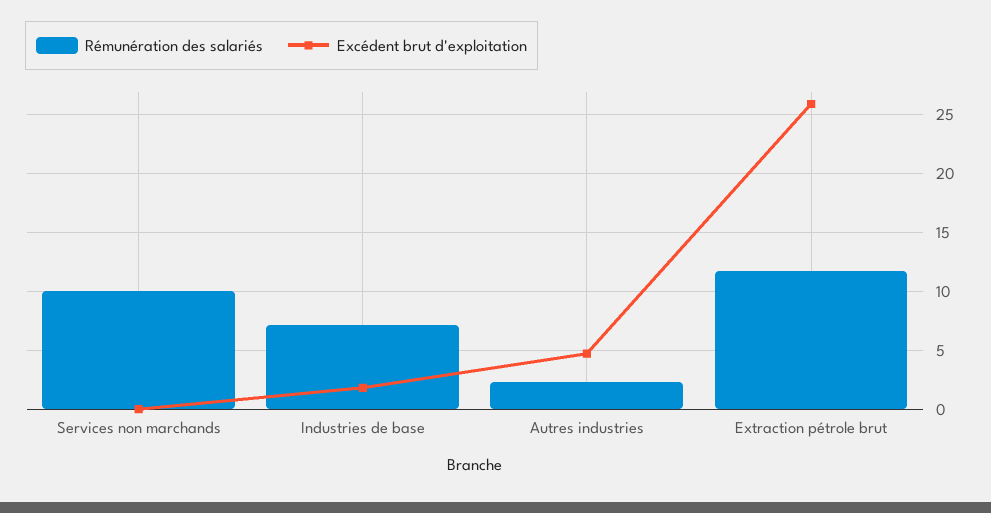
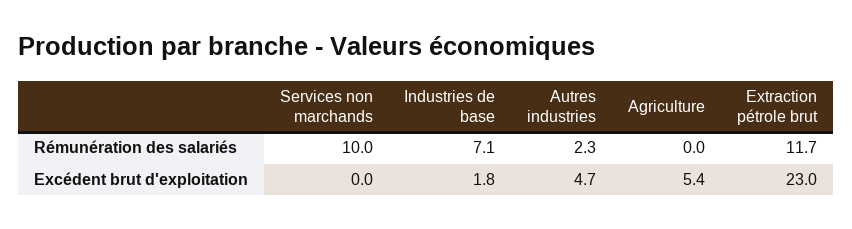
Excédent brut d'exploitation, Extraction pétrole brut: 26 -> 23
Rémunération des salariés, Agriculture: none -> 0
Excédent brut d'exploitation, Agriculture: none -> 5.4

